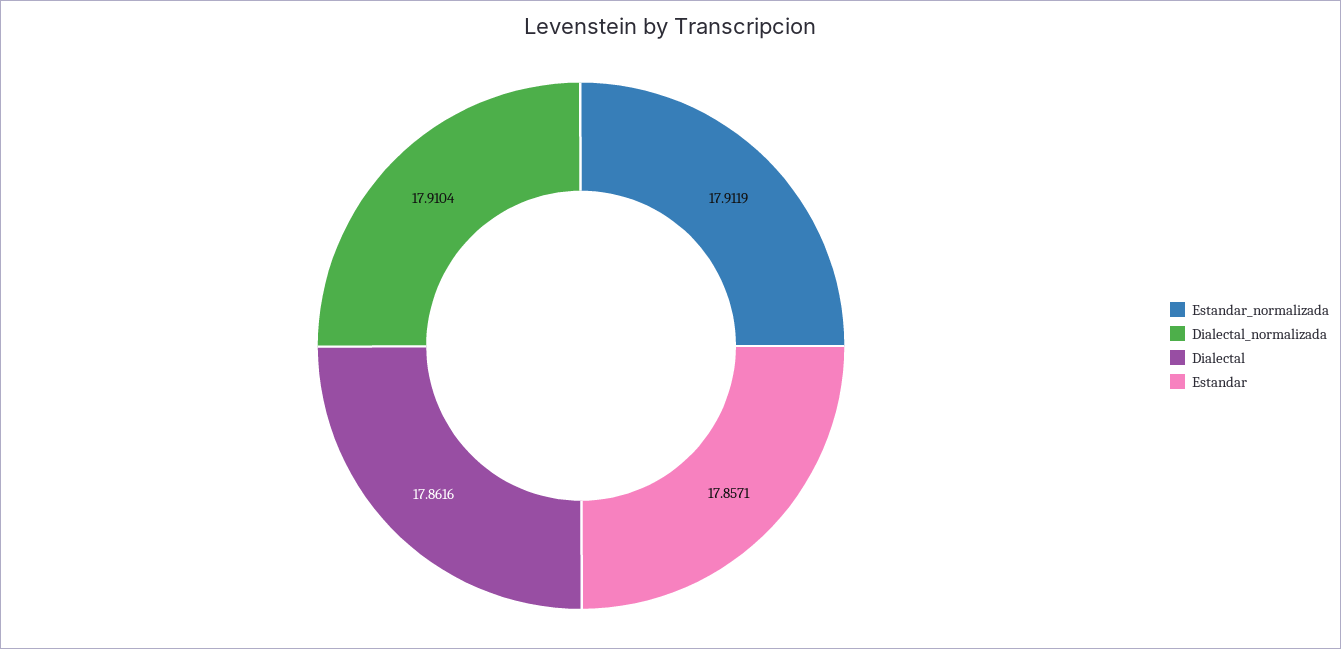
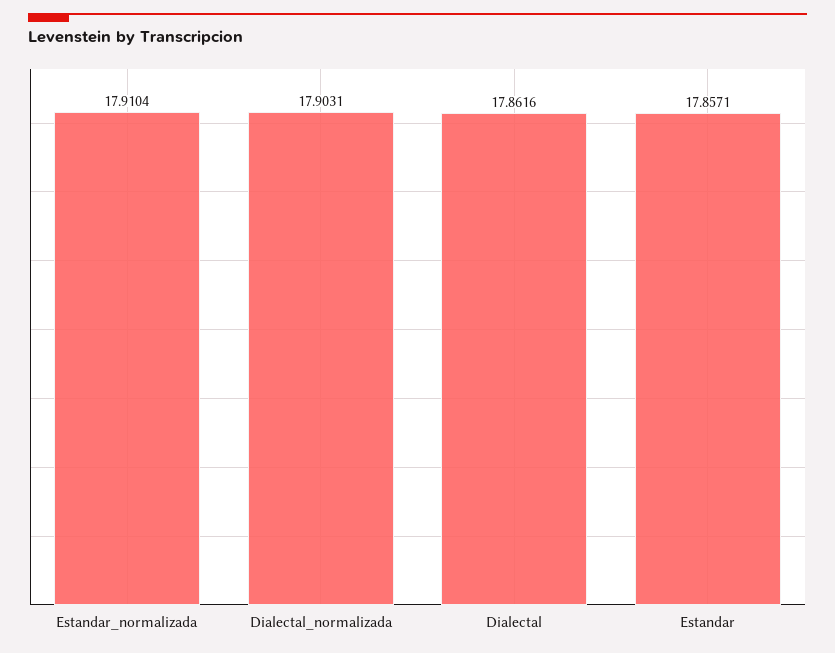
Estandar_normalizada: 17.9119 -> 17.9104
Dialectal_normalizada: 17.9104 -> 17.9031

